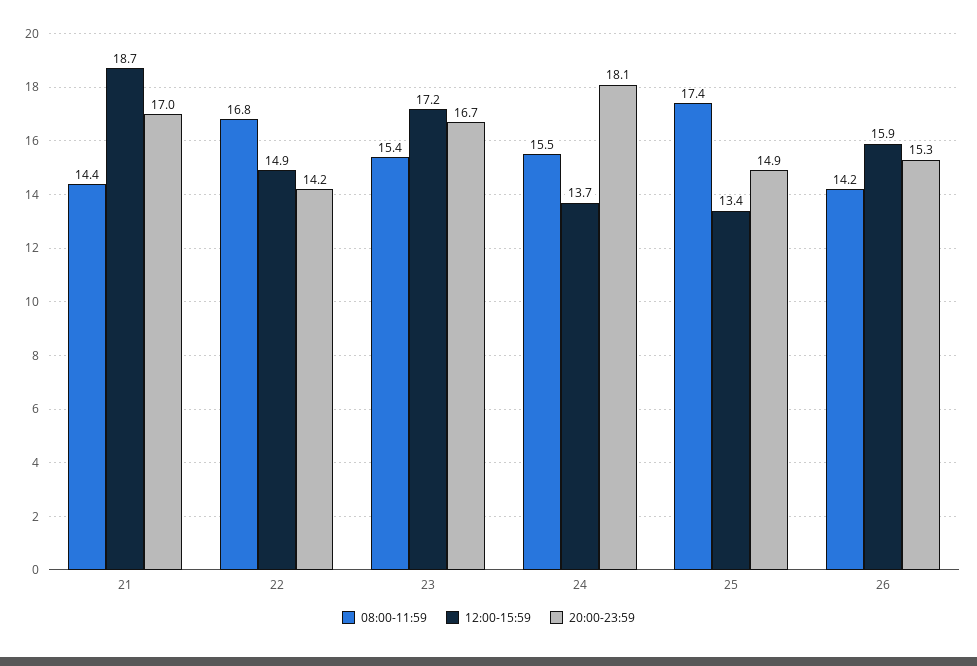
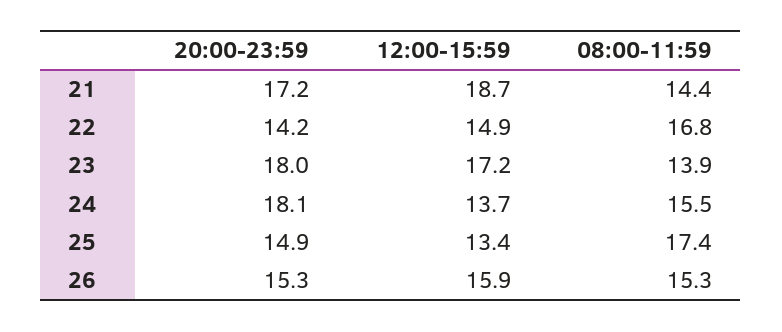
20:00-23:59, 21: 17 -> 17.2
08:00-11:59, 23: 15.4 -> 13.9
20:00-23:59, 23: 16.7 -> 18
08:00-11:59, 26: 14.2 -> 15.3

